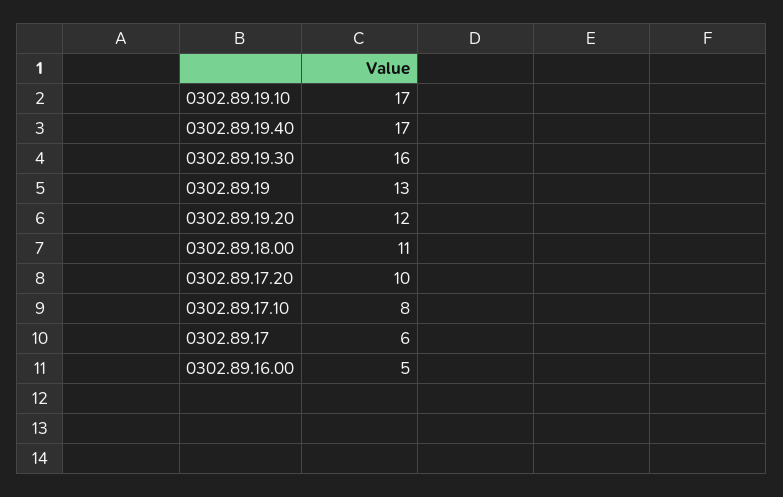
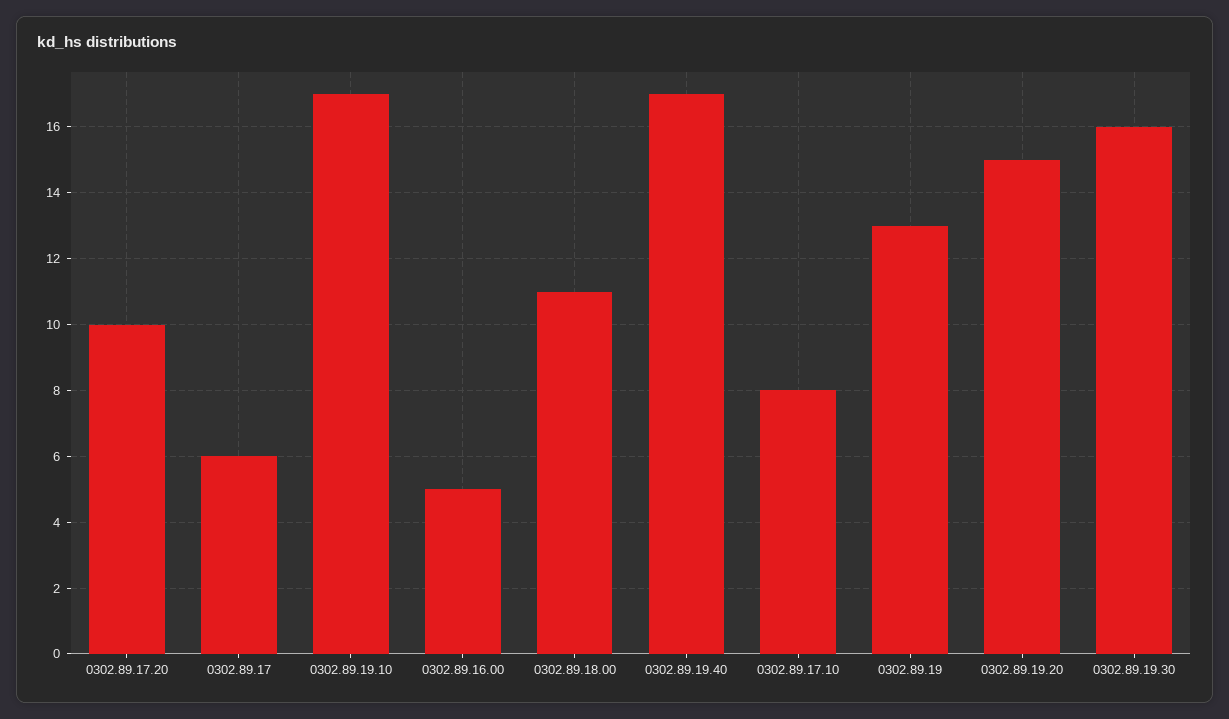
0302.89.19.20: 12 -> 15

